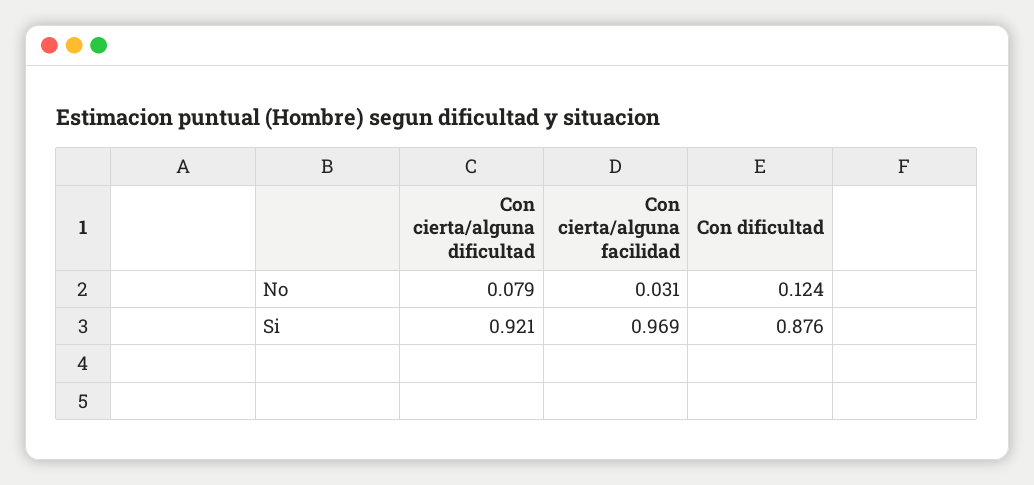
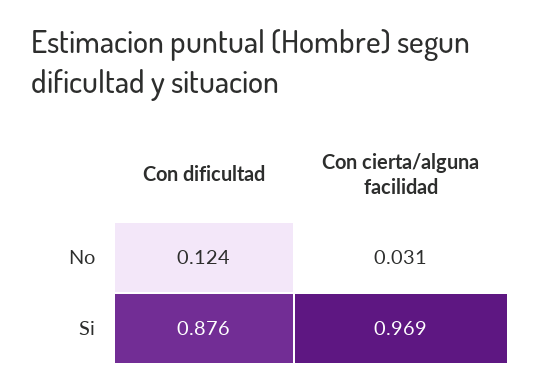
Con cierta/alguna dificultad, No: 0.079 -> none
Con cierta/alguna dificultad, Si: 0.921 -> none

